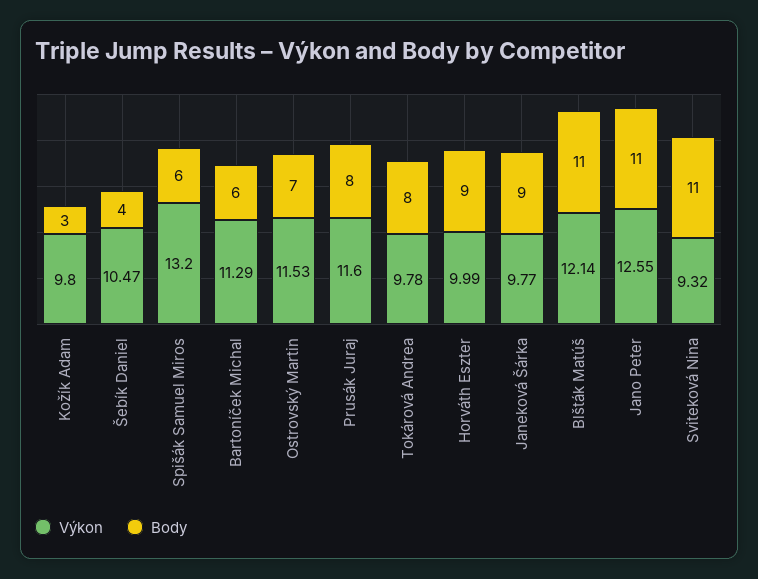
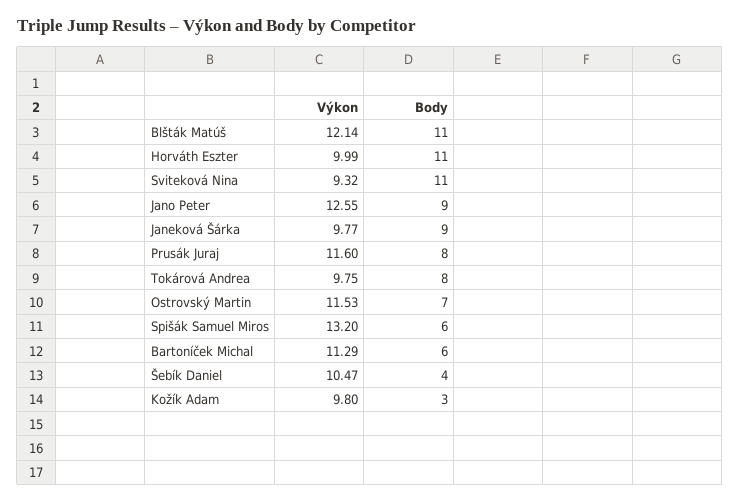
Výkon, Tokárová Andrea: 9.78 -> 9.75
Body, Horváth Eszter: 9 -> 11
Body, Jano Peter: 11 -> 9

